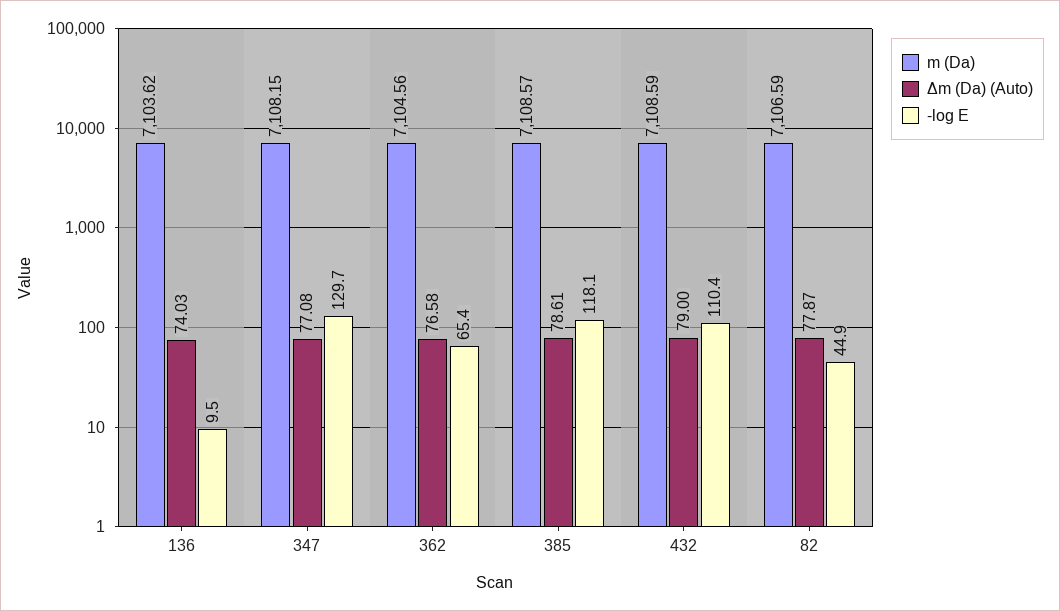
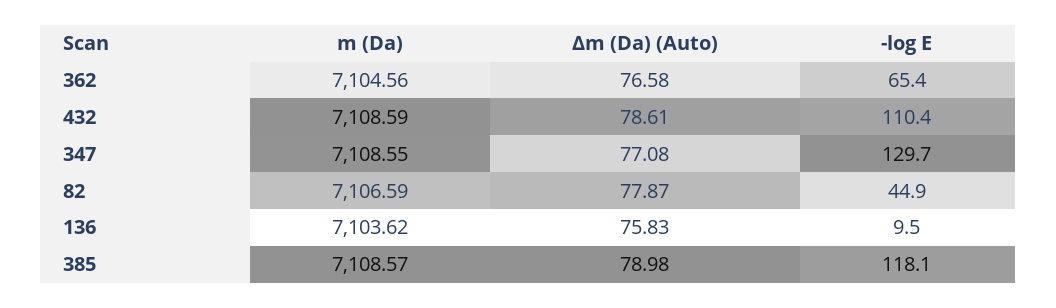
Δm (Da) (Auto), 136: 74.03 -> 75.83
m (Da), 347: 7108.15 -> 7108.55
Δm (Da) (Auto), 385: 78.61 -> 78.98
Δm (Da) (Auto), 432: 79 -> 78.61

